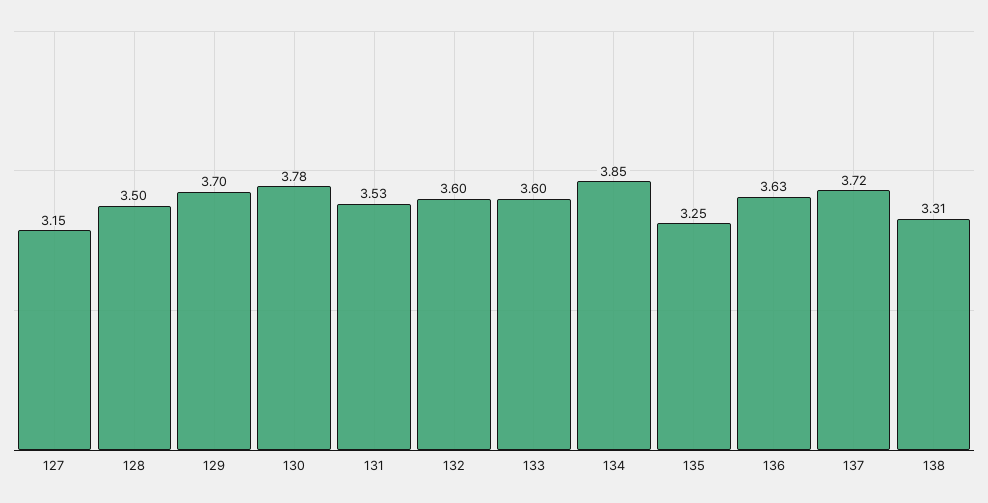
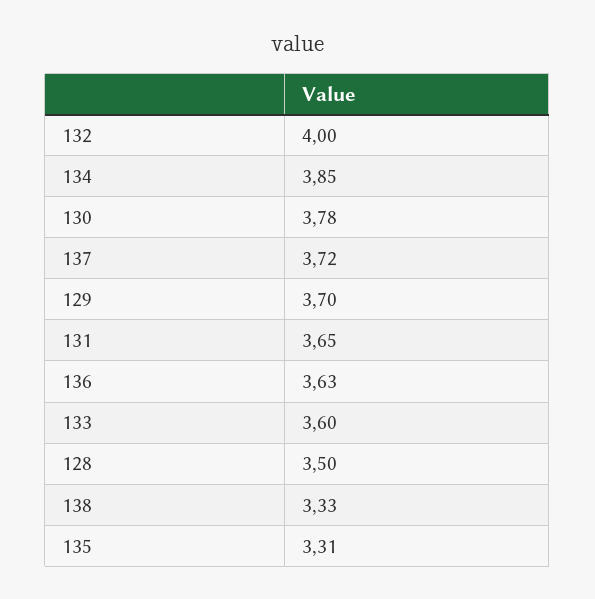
127: 3.15 -> none
131: 3.53 -> 3.65
132: 3.6 -> 4
135: 3.25 -> 3.31
138: 3.31 -> 3.33

